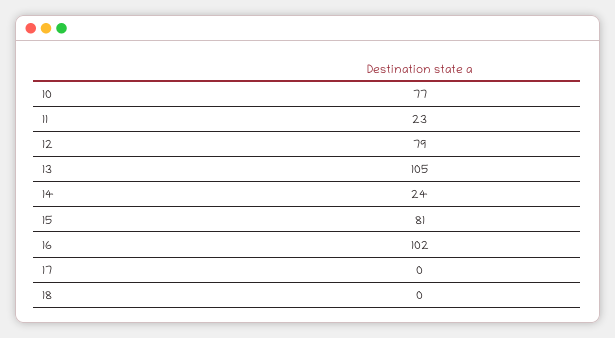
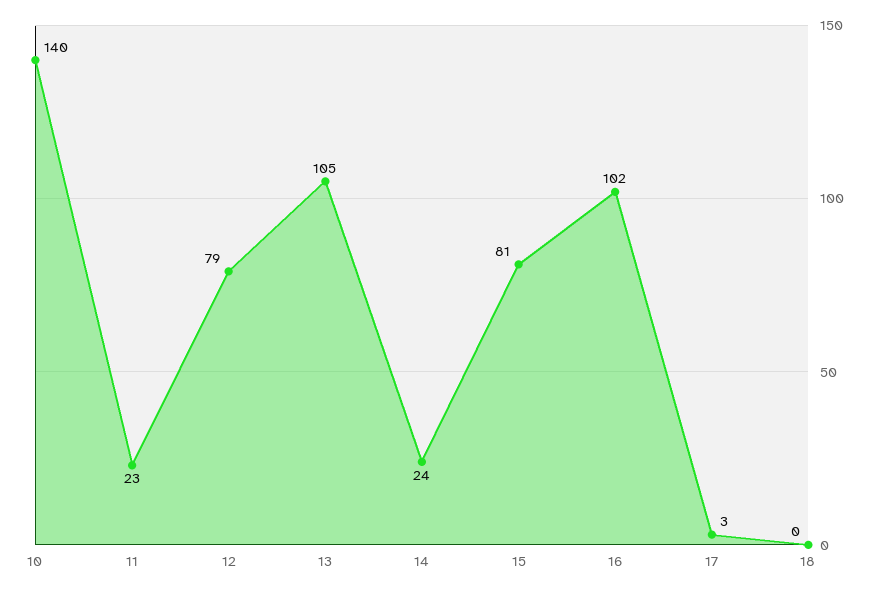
10: 77 -> 140
17: 0 -> 3

